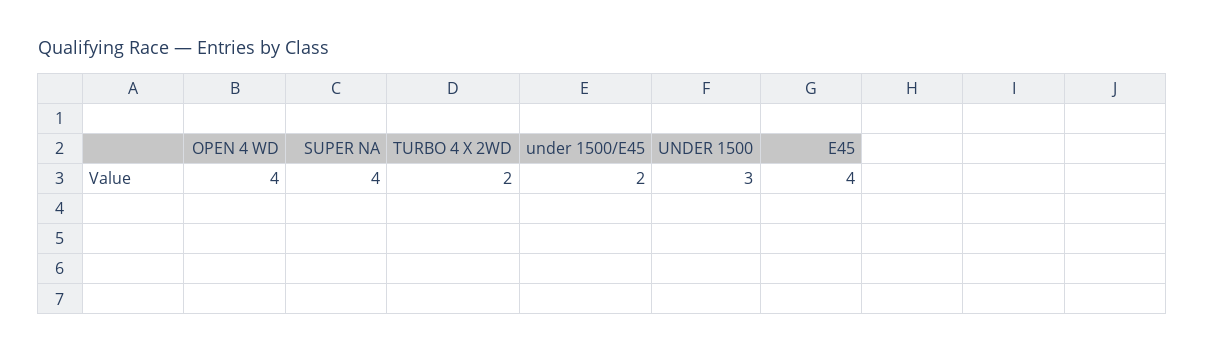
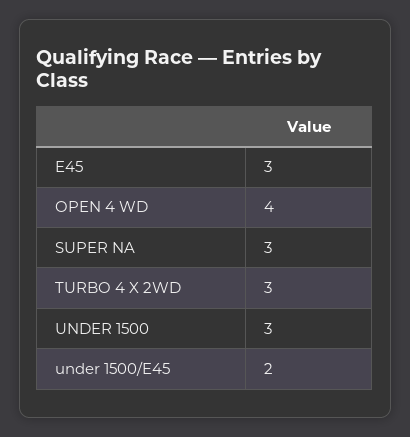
SUPER NA: 4 -> 3
TURBO 4 X 2WD: 2 -> 3
E45: 4 -> 3

